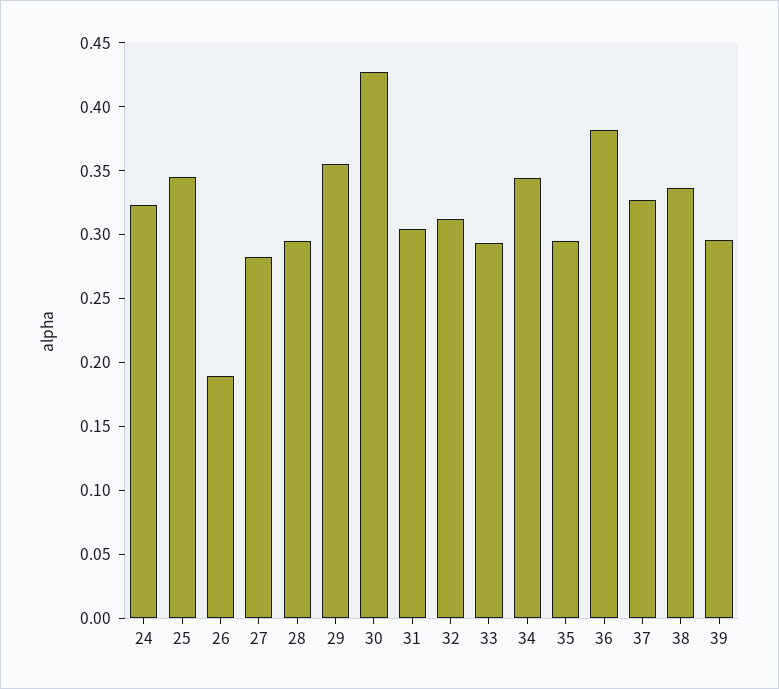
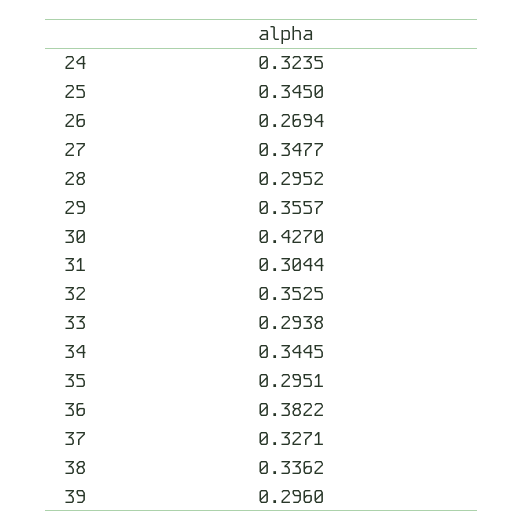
26: 0.19 -> 0.2694
27: 0.28 -> 0.3477
32: 0.31 -> 0.3525

